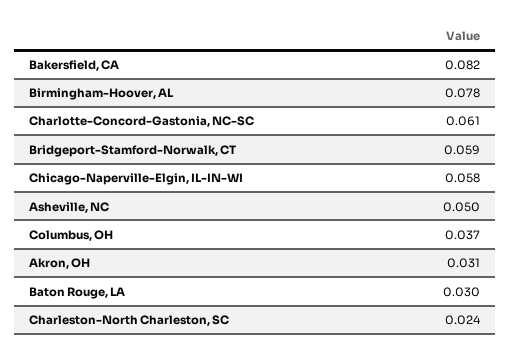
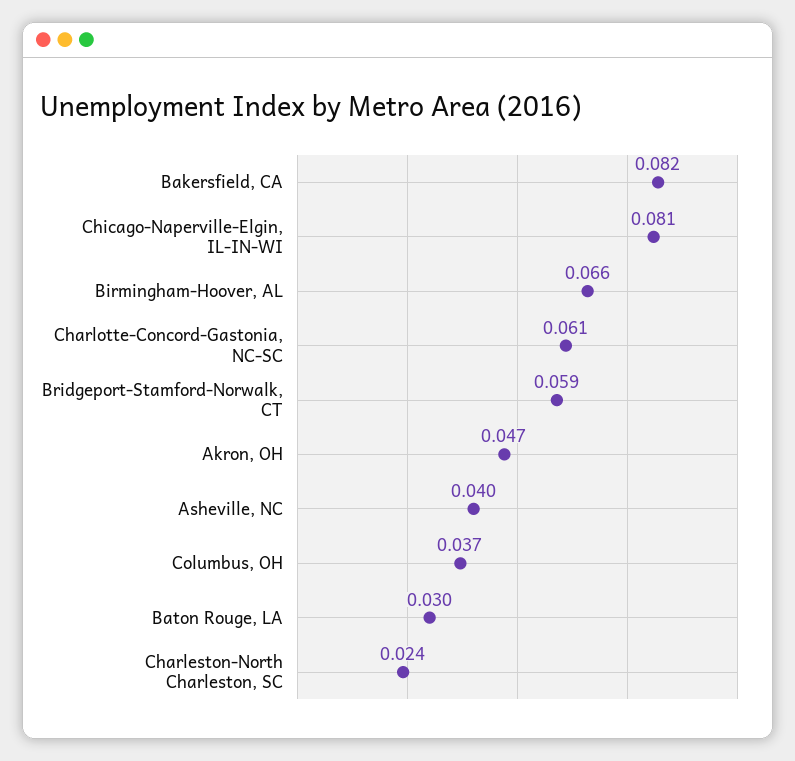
Birmingham-Hoover, AL: 0.078 -> 0.066
Chicago-Naperville-Elgin, IL-IN-WI: 0.058 -> 0.081
Asheville, NC: 0.05 -> 0.04
Akron, OH: 0.031 -> 0.047

